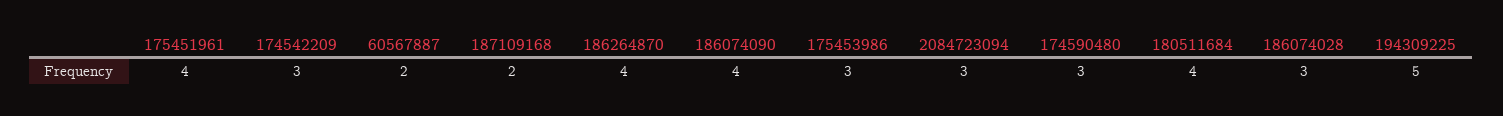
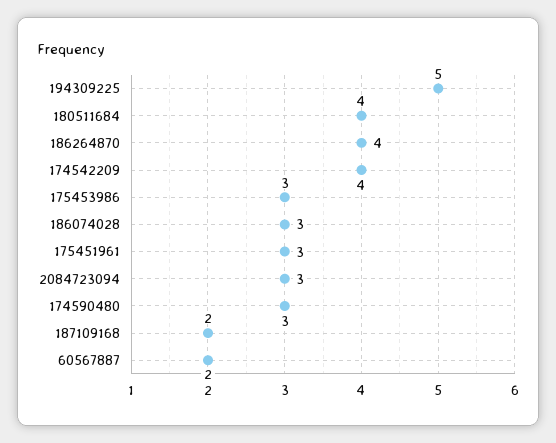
175451961: 4 -> 3
174542209: 3 -> 4
186074090: 4 -> none

